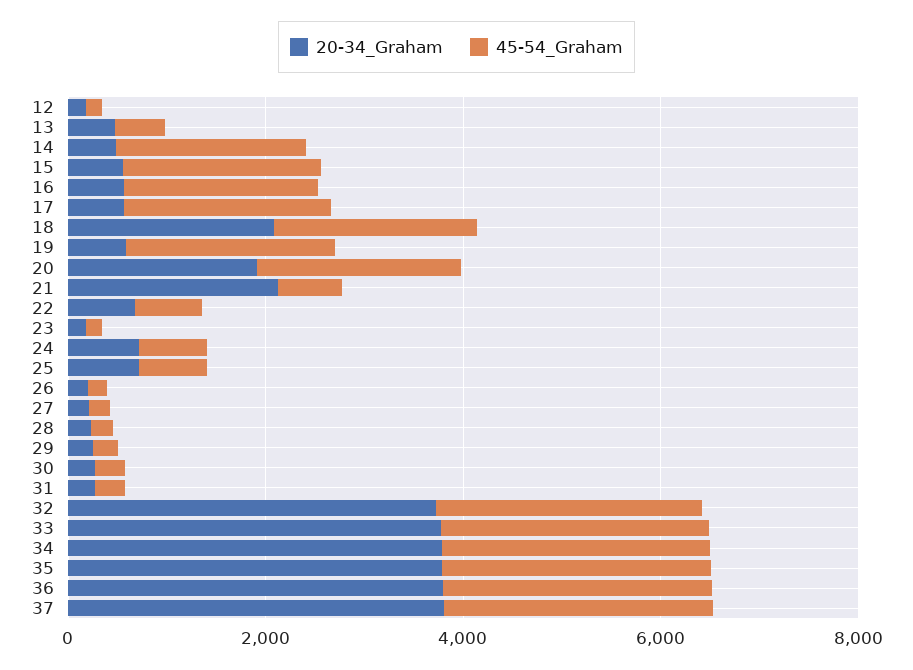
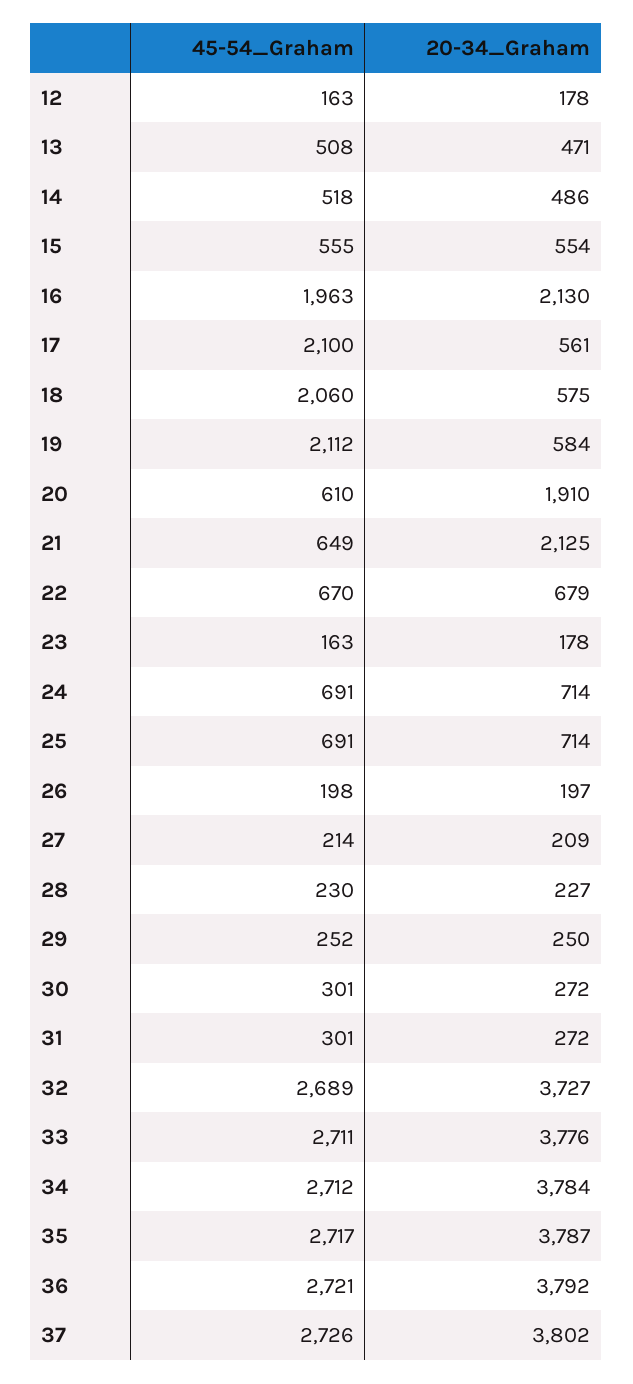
45-54_Graham, 14: 2000 -> 518
45-54_Graham, 15: 2000 -> 555
20-34_Graham, 16: 500 -> 2130
20-34_Graham, 18: 2000 -> 575
45-54_Graham, 20: 2000 -> 610

